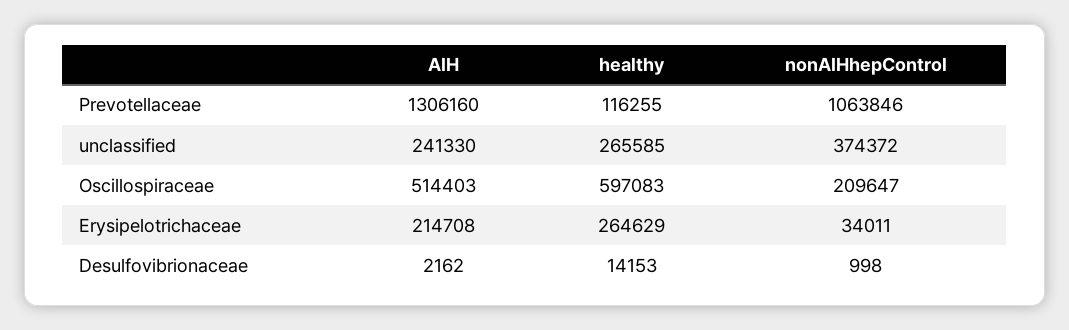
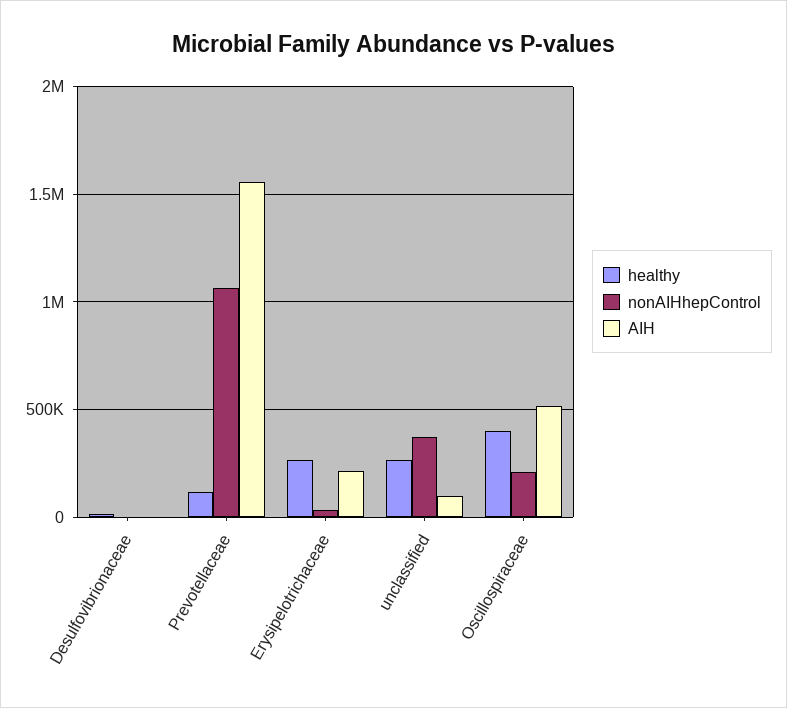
AIH, Prevotellaceae: 1306160 -> 1550000
AIH, unclassified: 241330 -> 100000
healthy, Oscillospiraceae: 597083 -> 400000

